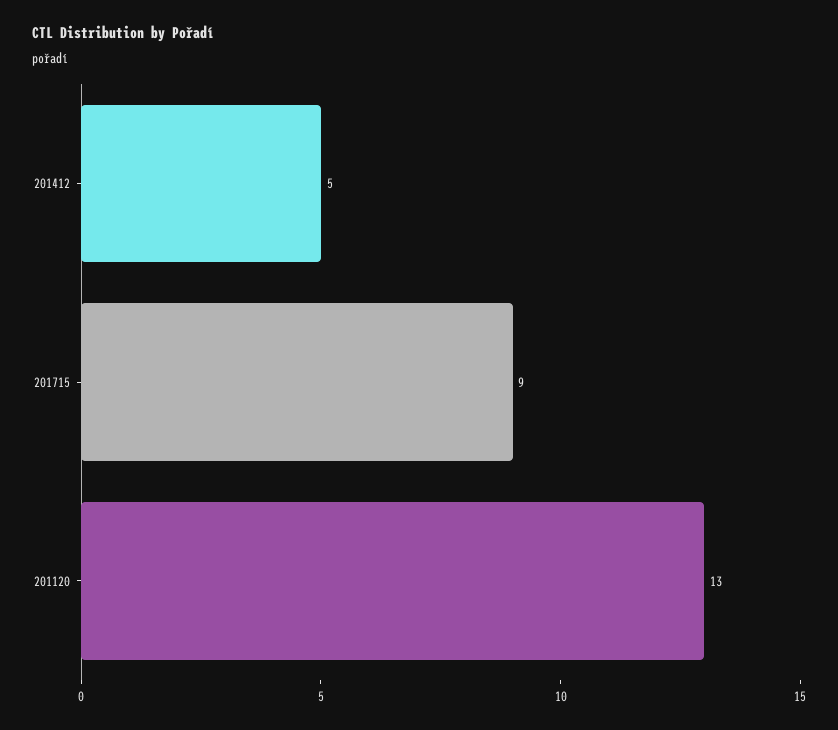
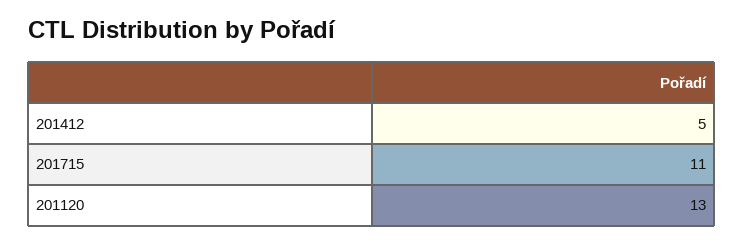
201715: 9 -> 11

